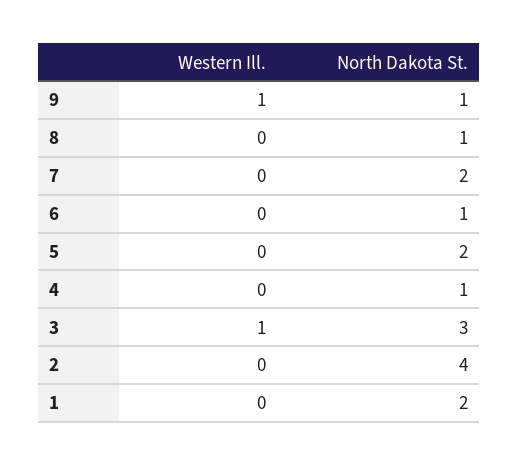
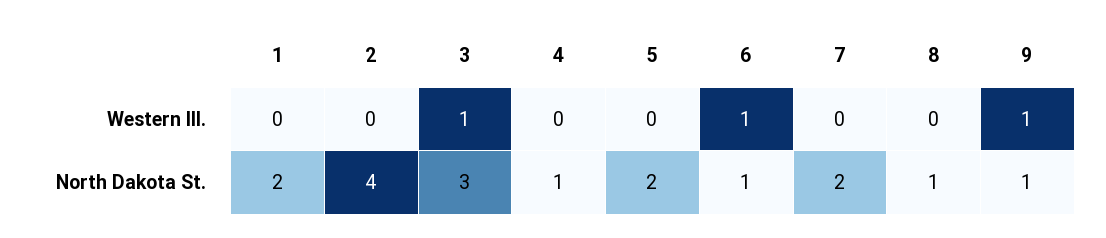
Western Ill., 6: 0 -> 1

